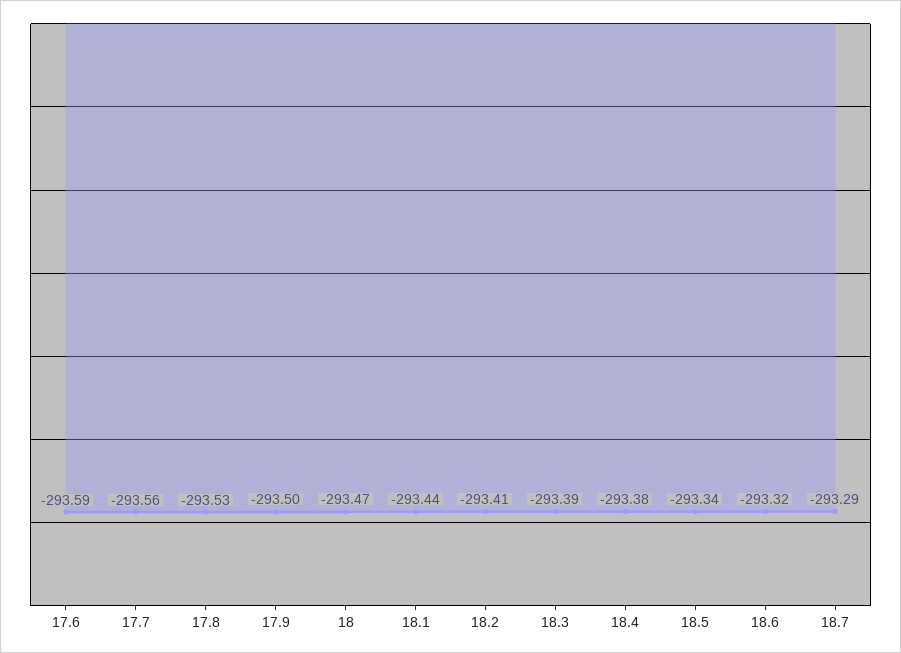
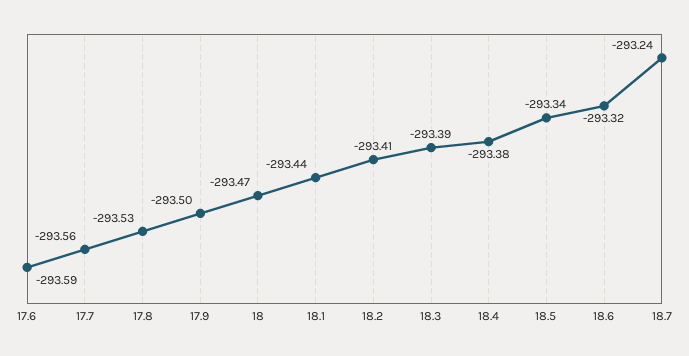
18.7: -293.29 -> -293.24

